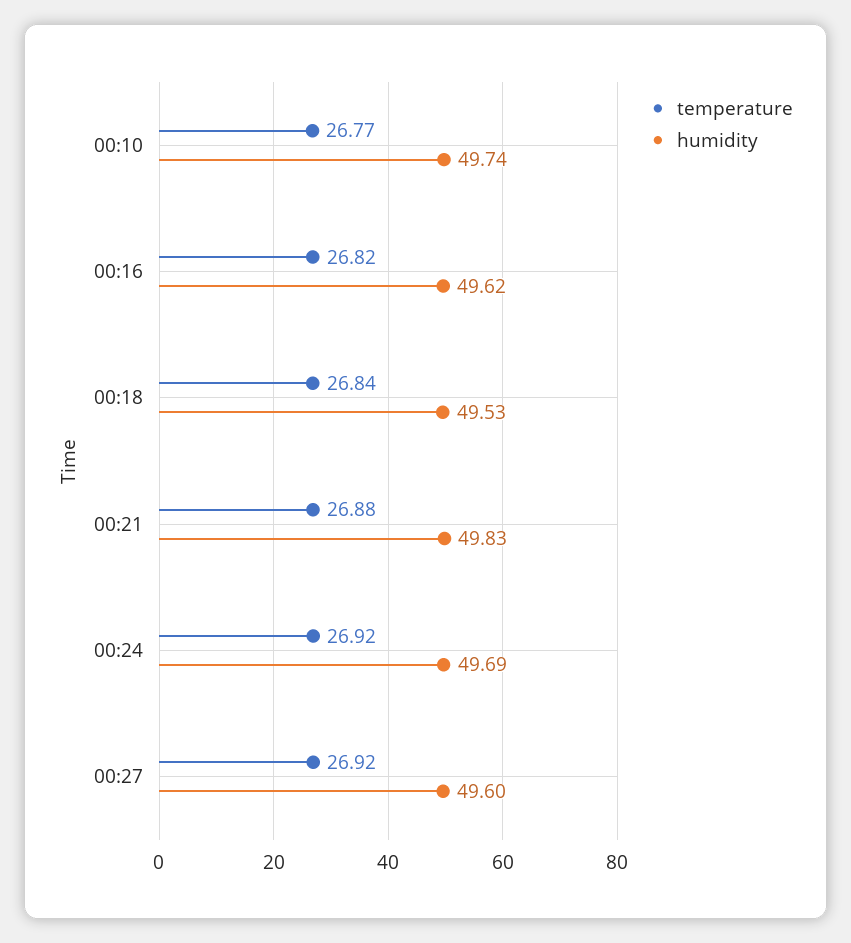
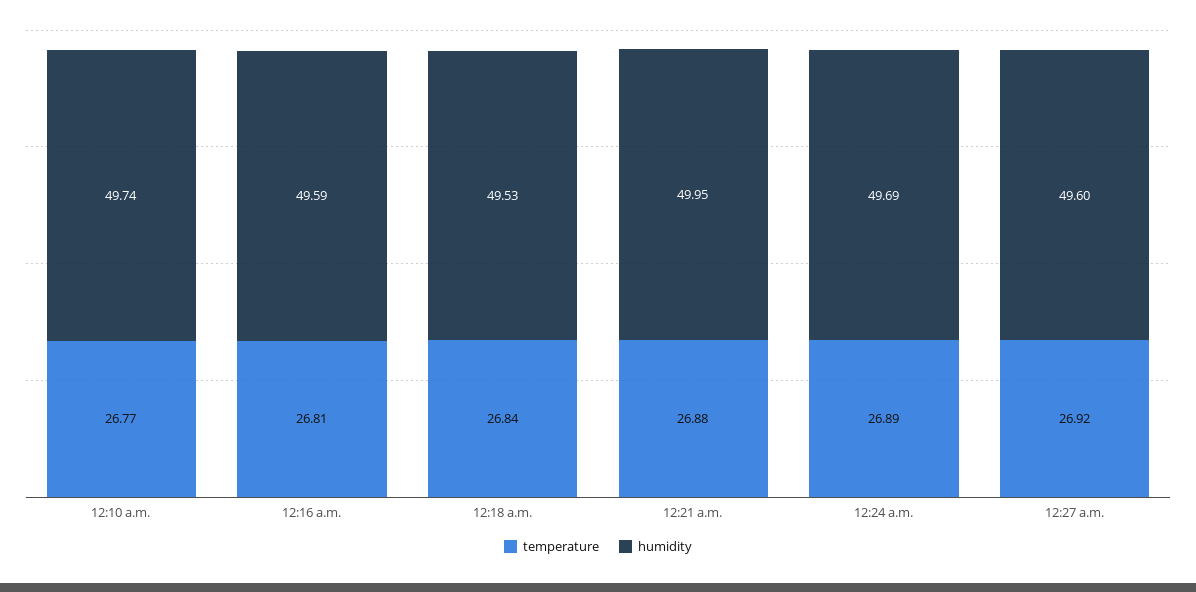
temperature, 00:16: 26.82 -> 26.81
humidity, 00:16: 49.62 -> 49.59
humidity, 00:21: 49.83 -> 49.95
temperature, 00:24: 26.92 -> 26.89

